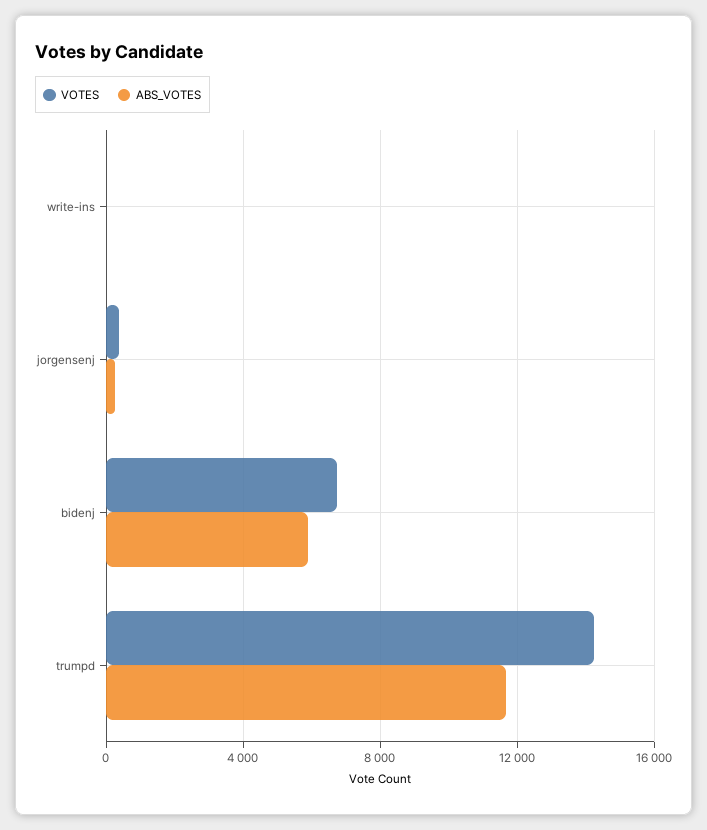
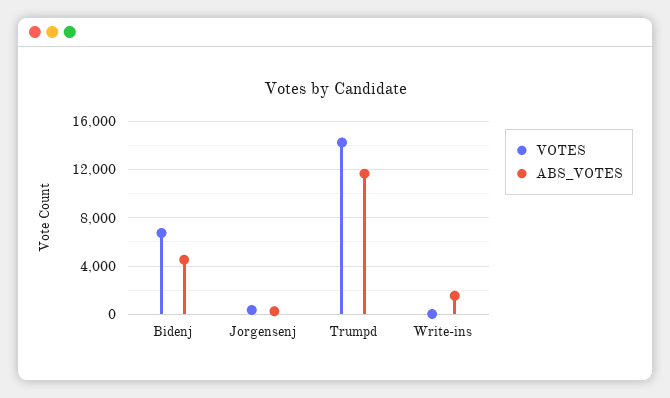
ABS_VOTES, write-ins: 0 -> 1500
ABS_VOTES, bidenj: 6000 -> 4500

